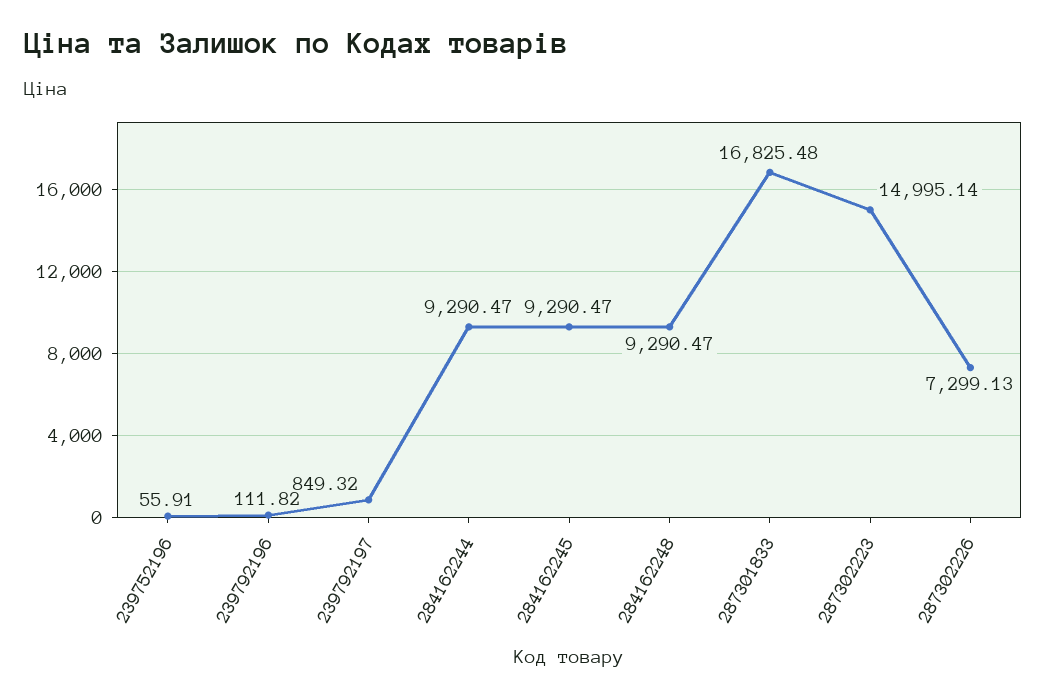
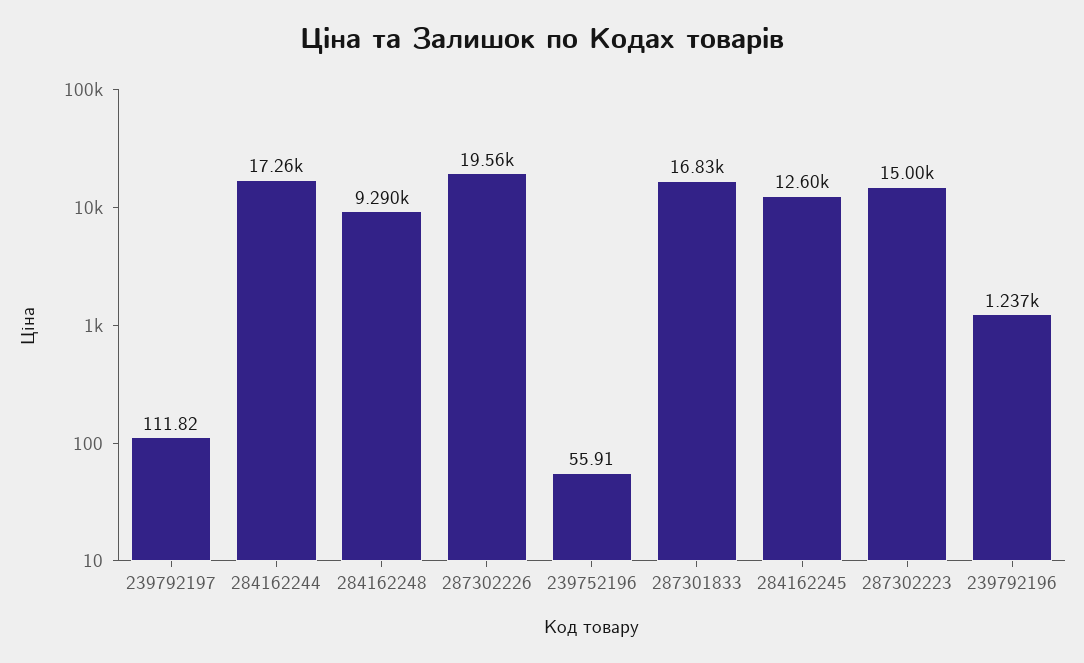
239792196: 111.82 -> 1237
239792197: 849.32 -> 111.82
284162244: 9290.47 -> 17260
284162245: 9290.47 -> 12600
287302226: 7299.13 -> 19560

